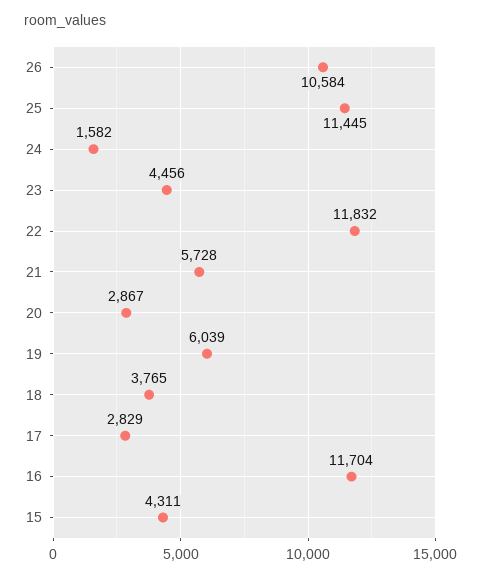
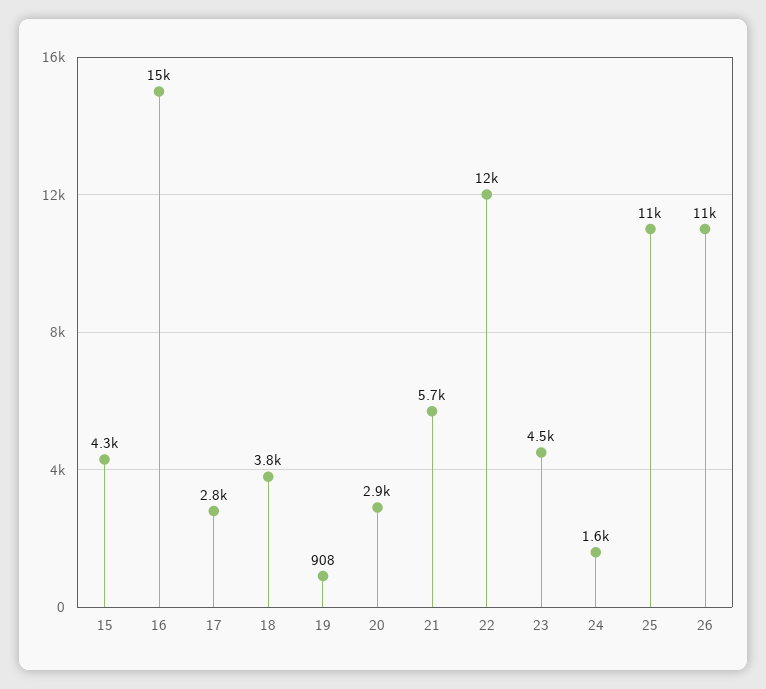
19: 6039 -> 908
16: 11704 -> 15000

